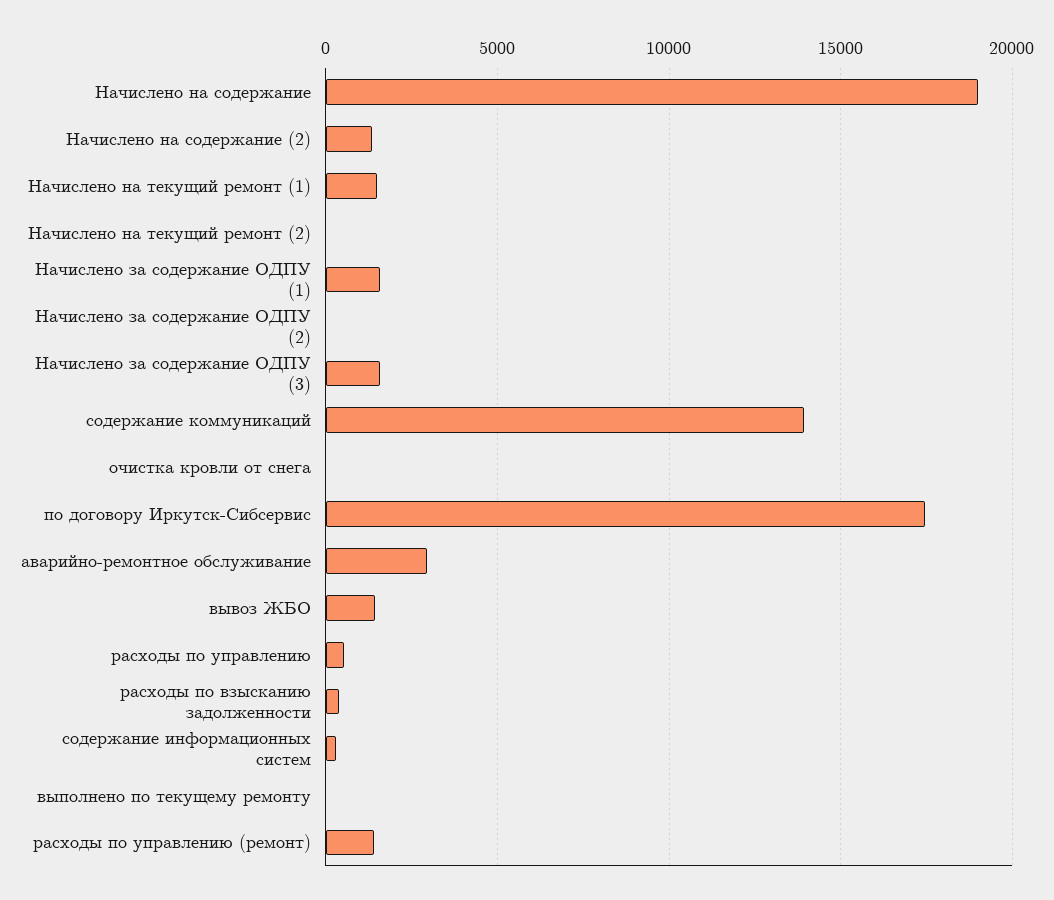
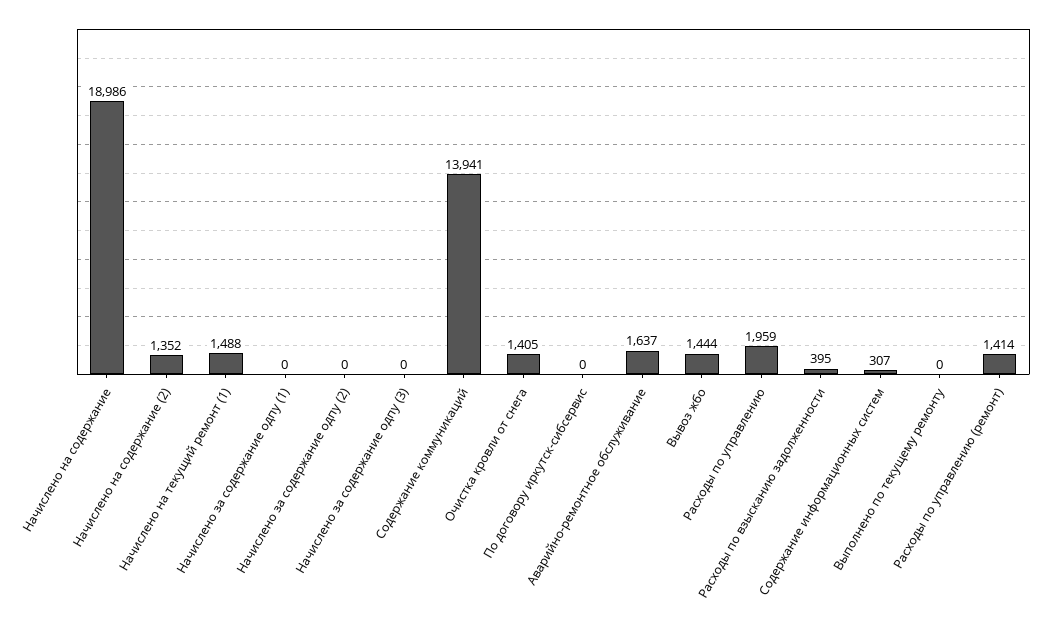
Начислено на текущий ремонт (2): 0 -> none
Начислено за содержание ОДПУ (1): 1500 -> 0
Начислено за содержание ОДПУ (3): 1500 -> 0
очистка кровли от снега: 0 -> 1405
по договору Иркутск-Сибсервис: 17500 -> 0
аварийно-ремонтное обслуживание: 3000 -> 1637
расходы по управлению: 500 -> 1959

